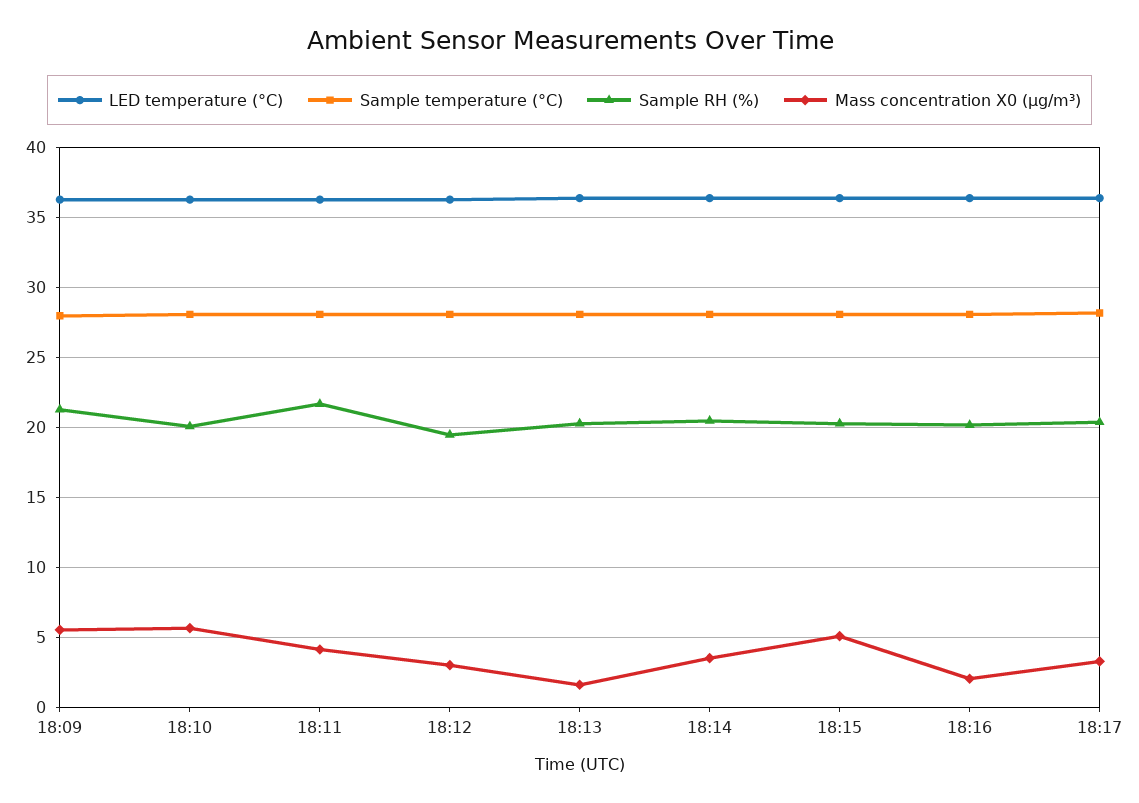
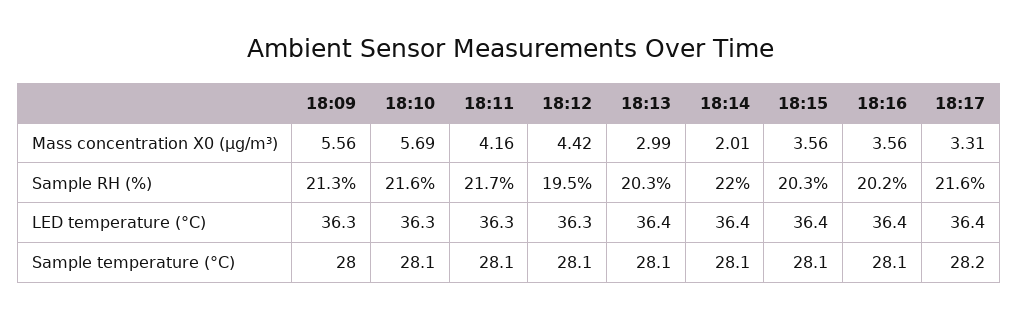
Sample RH (%), 18:10: 20 -> 21.6
Mass concentration X0 (μg/m³), 18:12: 3 -> 4.42
Mass concentration X0 (μg/m³), 18:13: 1.5 -> 2.99
Sample RH (%), 18:14: 20.5 -> 22
Mass concentration X0 (μg/m³), 18:14: 3.5 -> 2.01
Mass concentration X0 (μg/m³), 18:15: 5 -> 3.56
Mass concentration X0 (μg/m³), 18:16: 2 -> 3.56
Sample RH (%), 18:17: 20.5 -> 21.6

